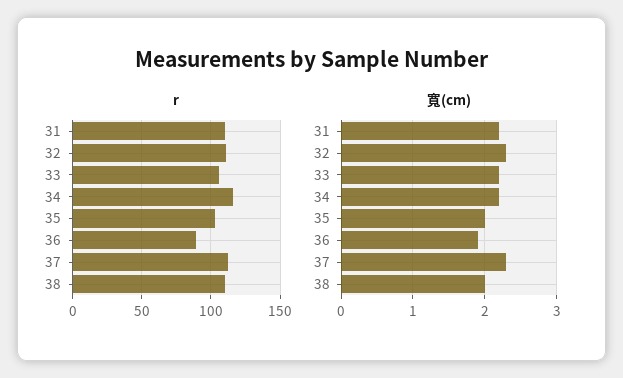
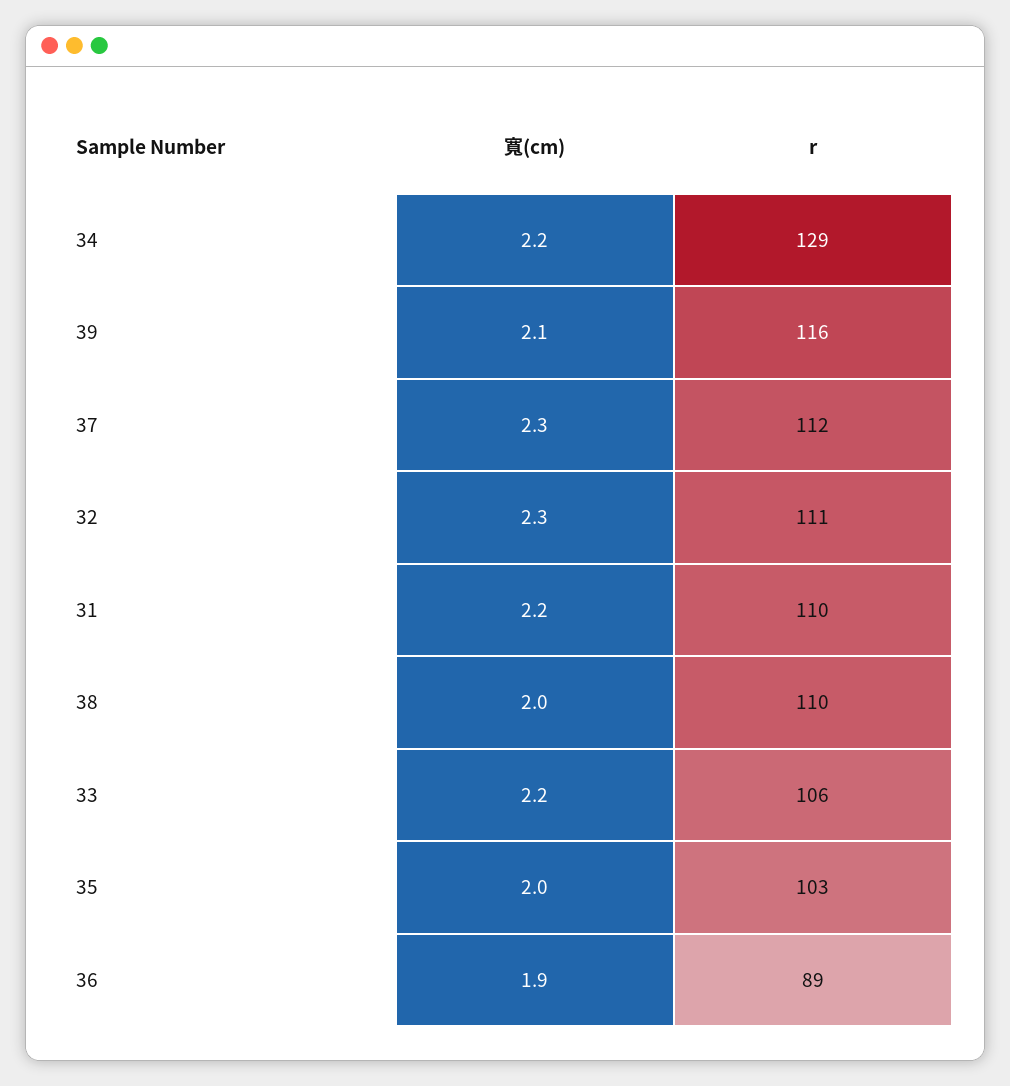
r, 34: 115 -> 129
寬(cm), 39: none -> 2.1
r, 39: none -> 116

